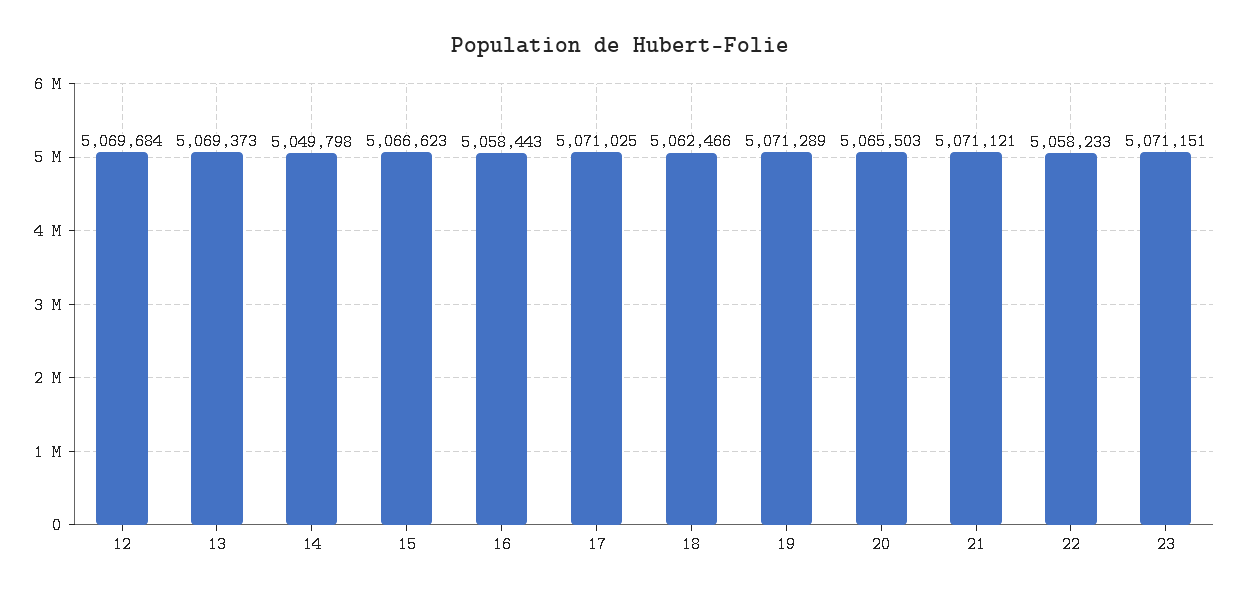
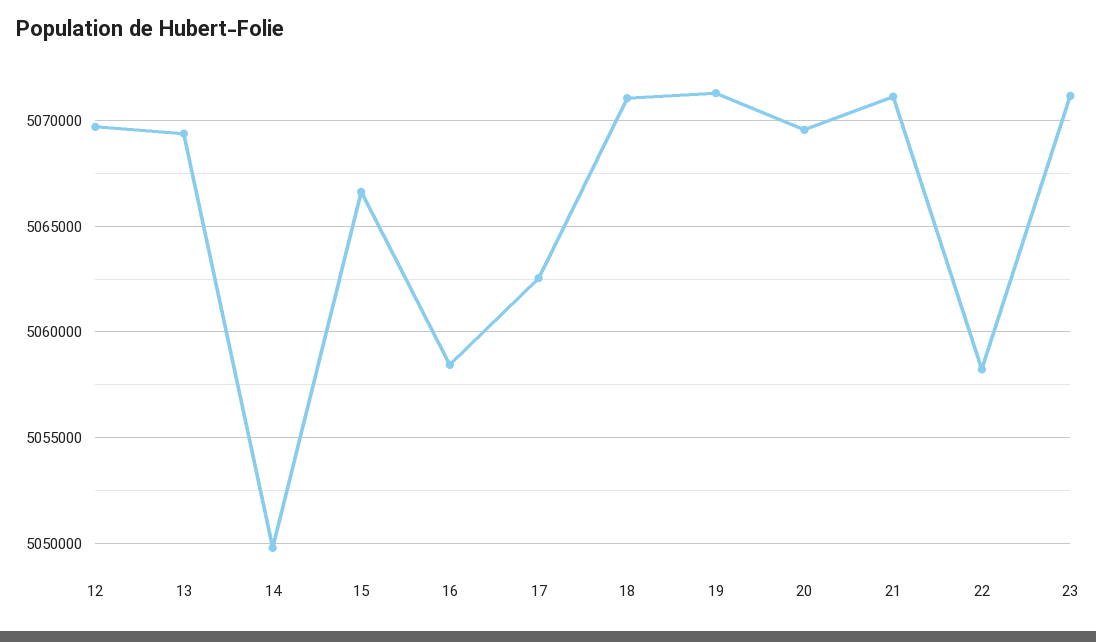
17: 5071025 -> 5062500
18: 5062466 -> 5071000
20: 5065503 -> 5069500

